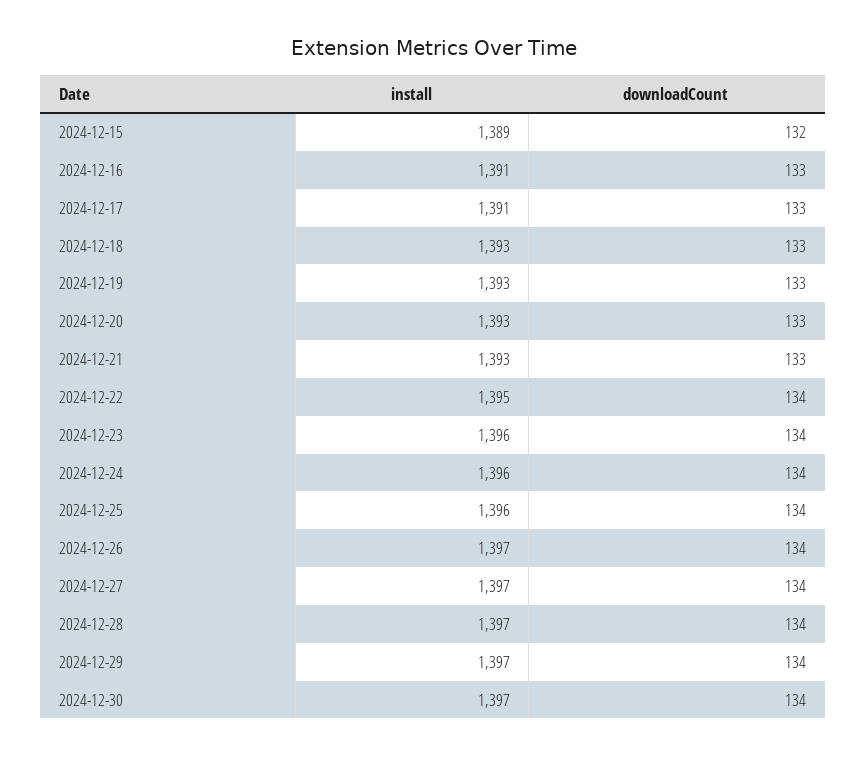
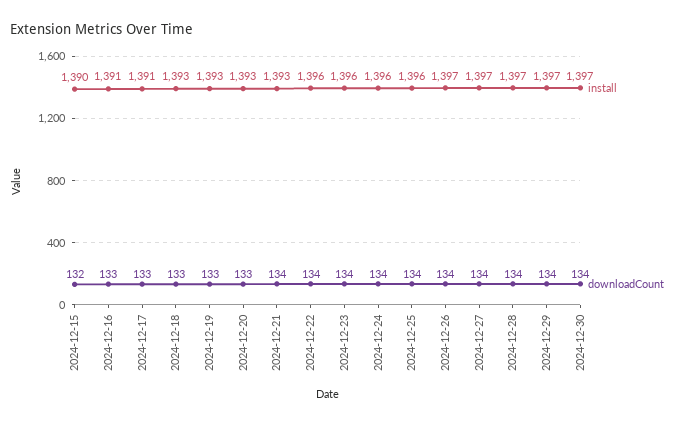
install, 2024-12-15: 1389 -> 1390
downloadCount, 2024-12-21: 133 -> 134
install, 2024-12-22: 1395 -> 1396

